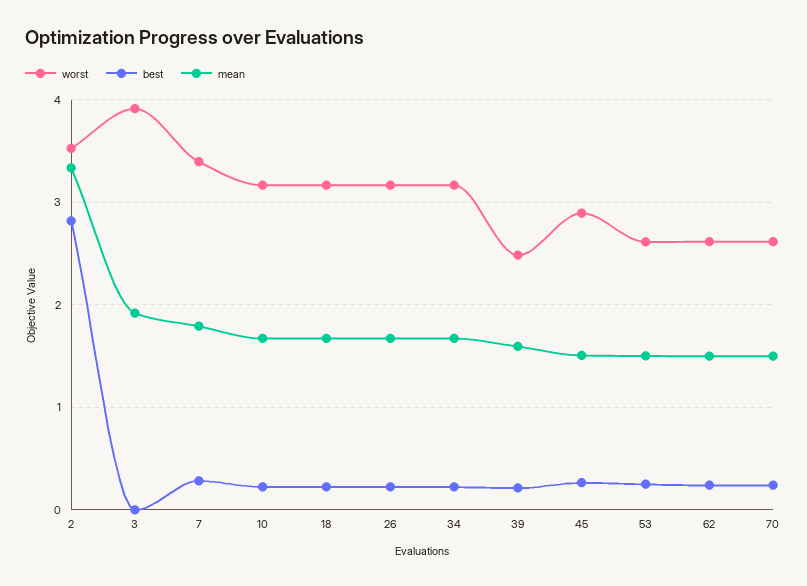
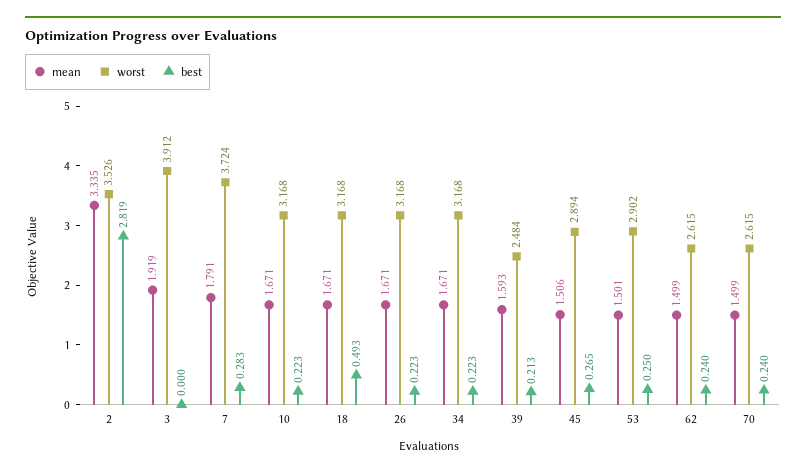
worst, 7: 3.4 -> 3.724
best, 18: 0.2 -> 0.493
worst, 53: 2.6 -> 2.902

